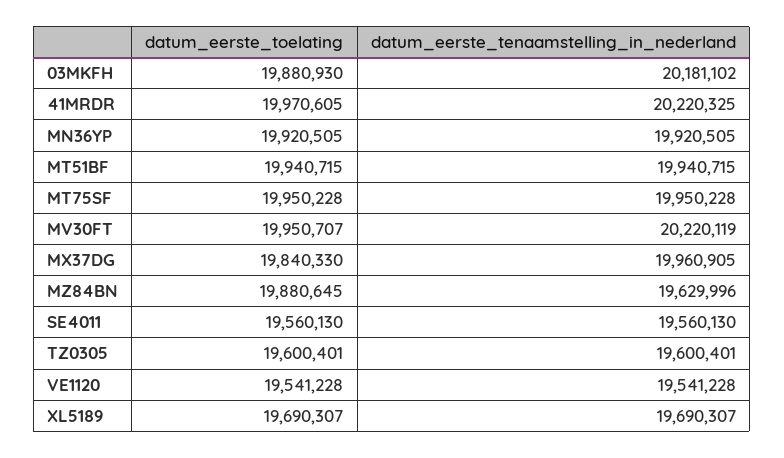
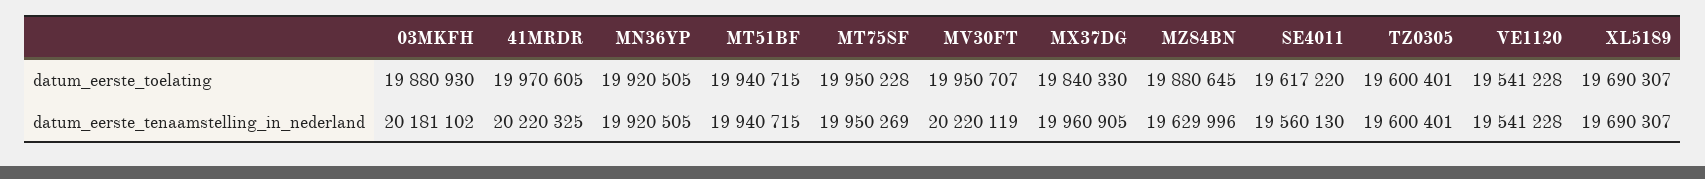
datum_eerste_tenaamstelling_in_nederland, MT75SF: 19950228 -> 19950269
datum_eerste_toelating, SE4011: 19560130 -> 19617220

